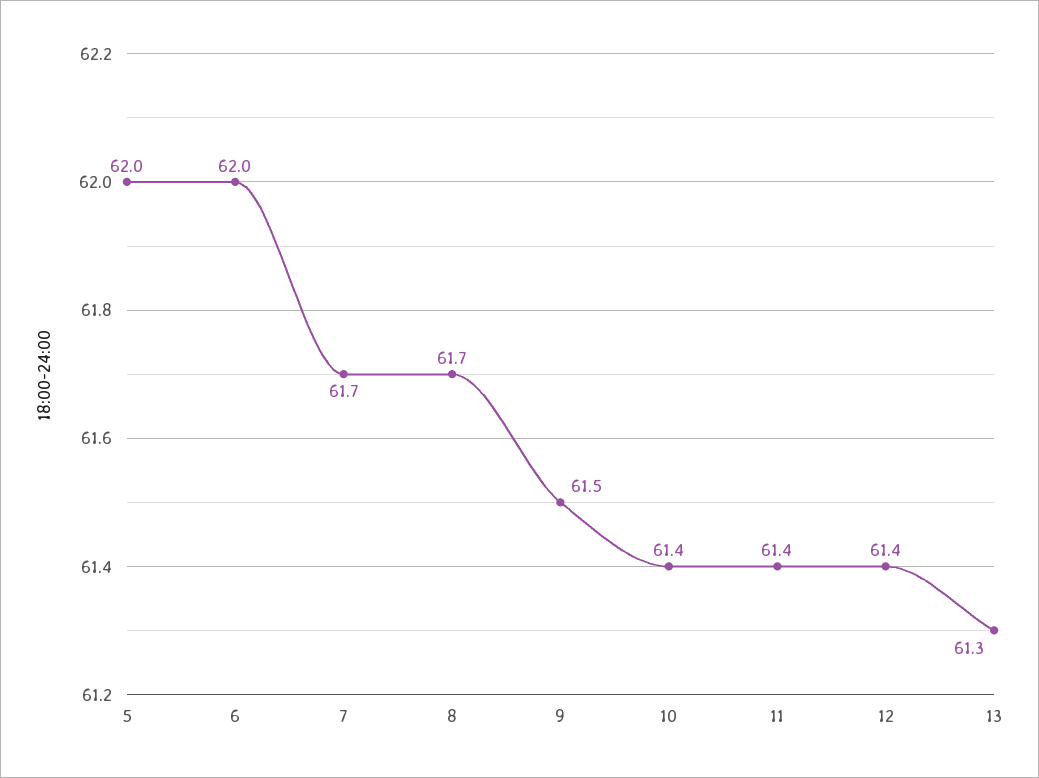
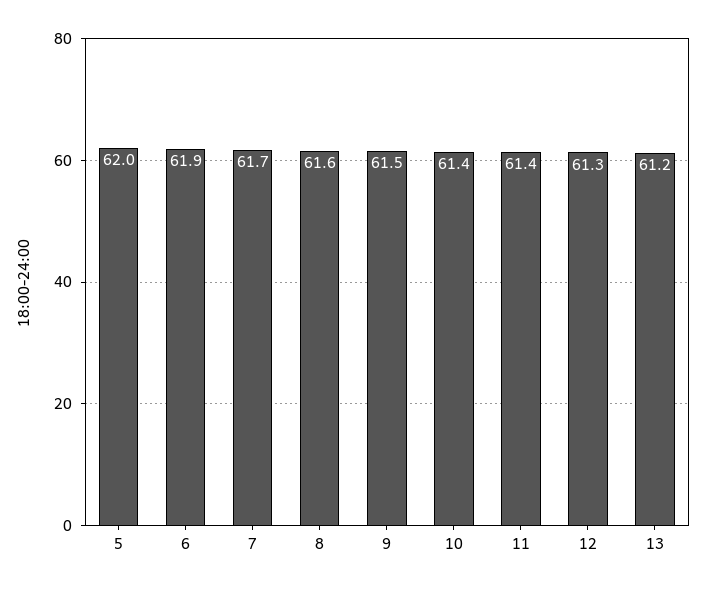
6: 62 -> 61.9
8: 61.7 -> 61.6
12: 61.4 -> 61.3
13: 61.3 -> 61.2

